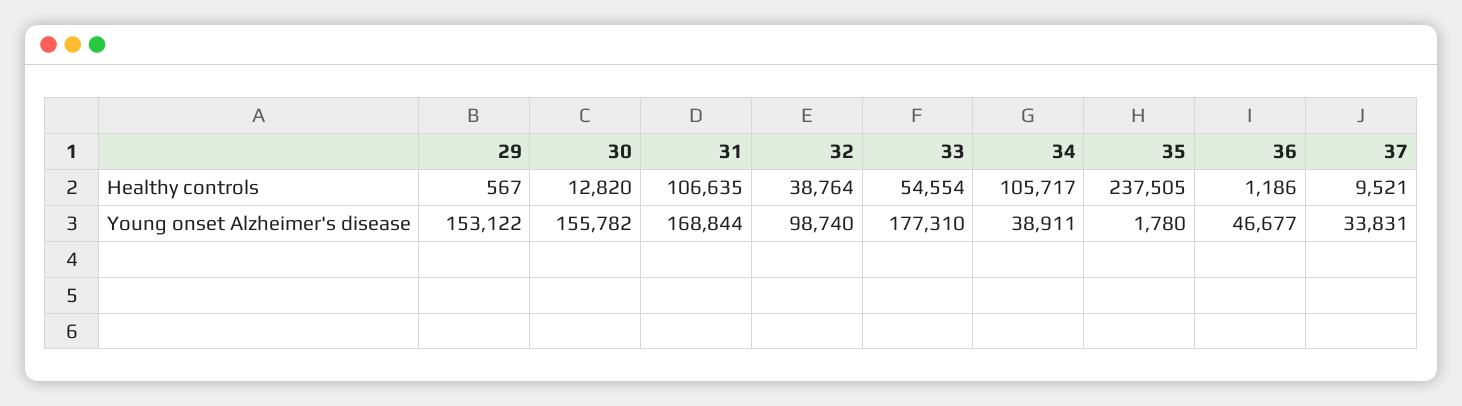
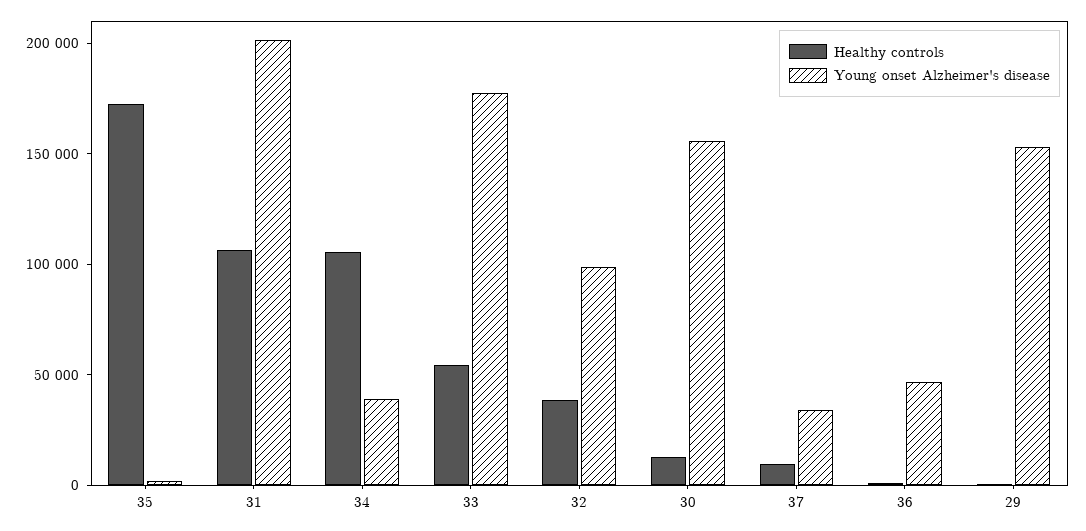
Healthy controls, 35: 237505 -> 170000
Young onset Alzheimer's disease, 31: 168844 -> 200000

